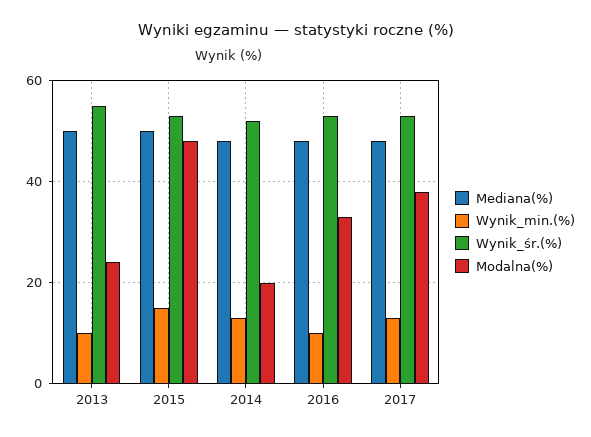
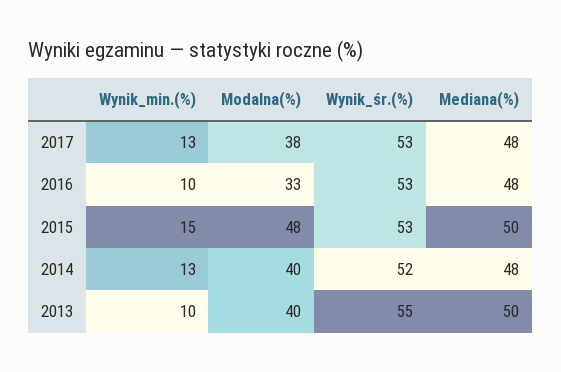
Modalna(%), 2013: 25 -> 40
Modalna(%), 2014: 20 -> 40

